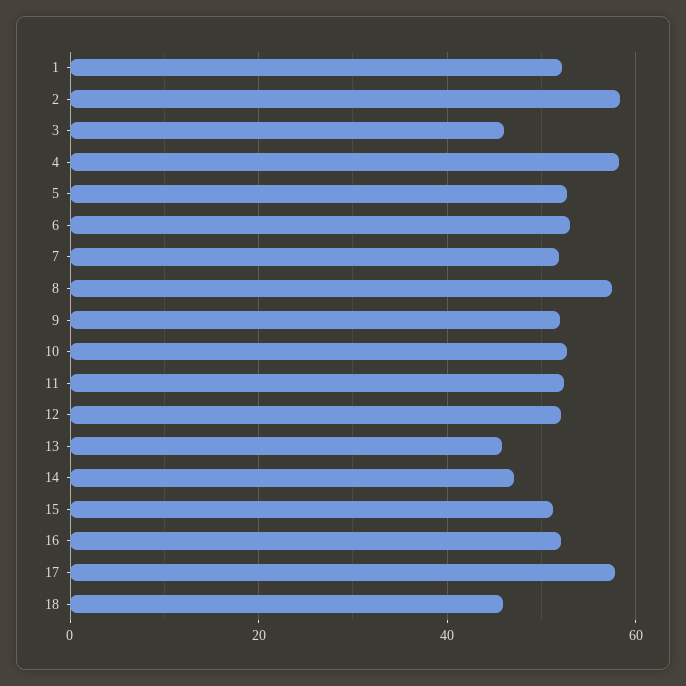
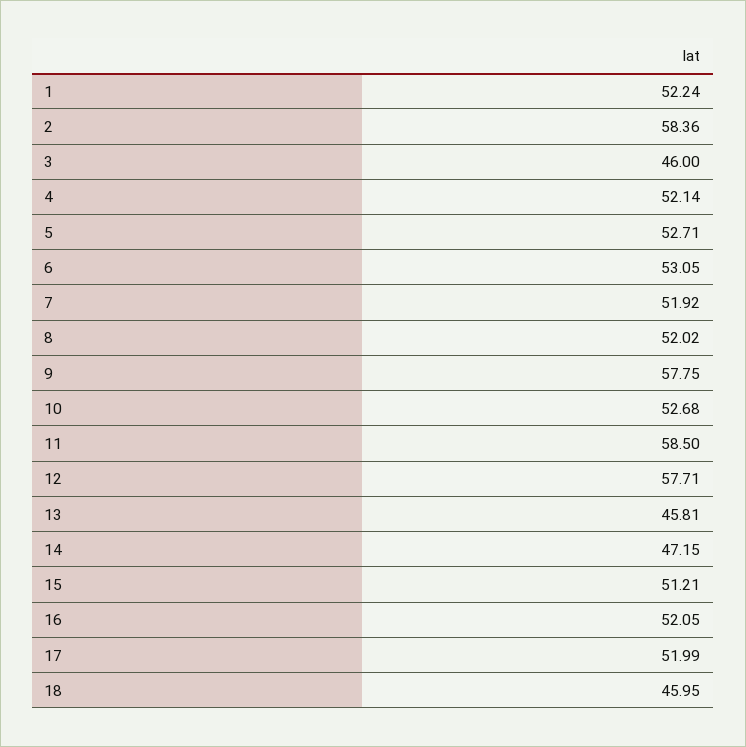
4: 58 -> 52.14
8: 58 -> 52.02
9: 52 -> 57.75
11: 52 -> 58.5
12: 52 -> 57.71
17: 58 -> 51.99

